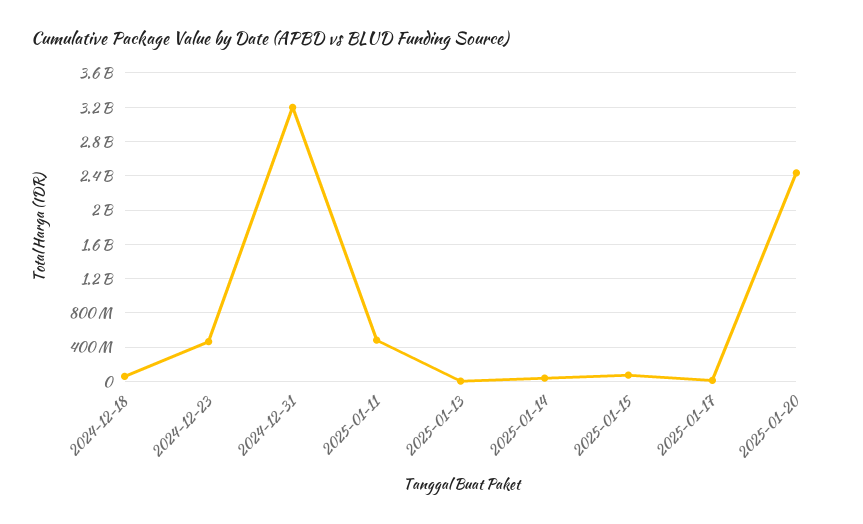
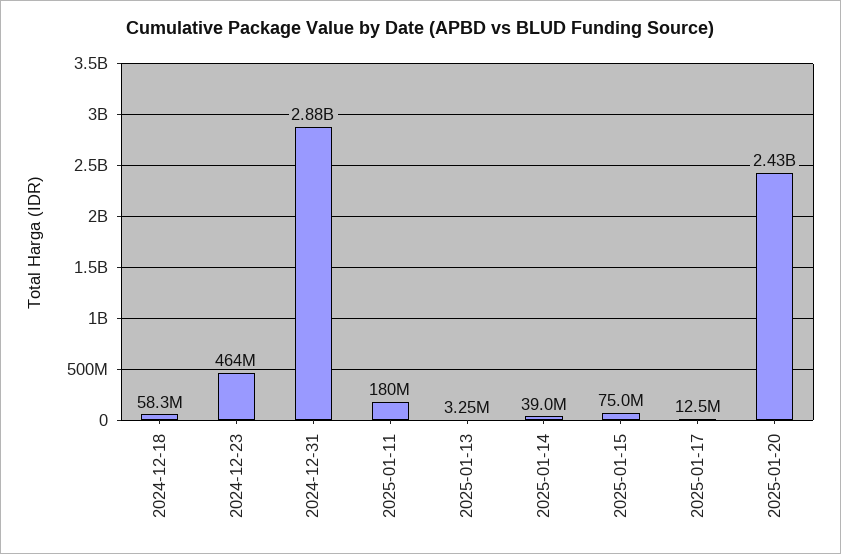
2024-12-31: 3200000000 -> 2880000000
2025-01-11: 500000000 -> 180000000

